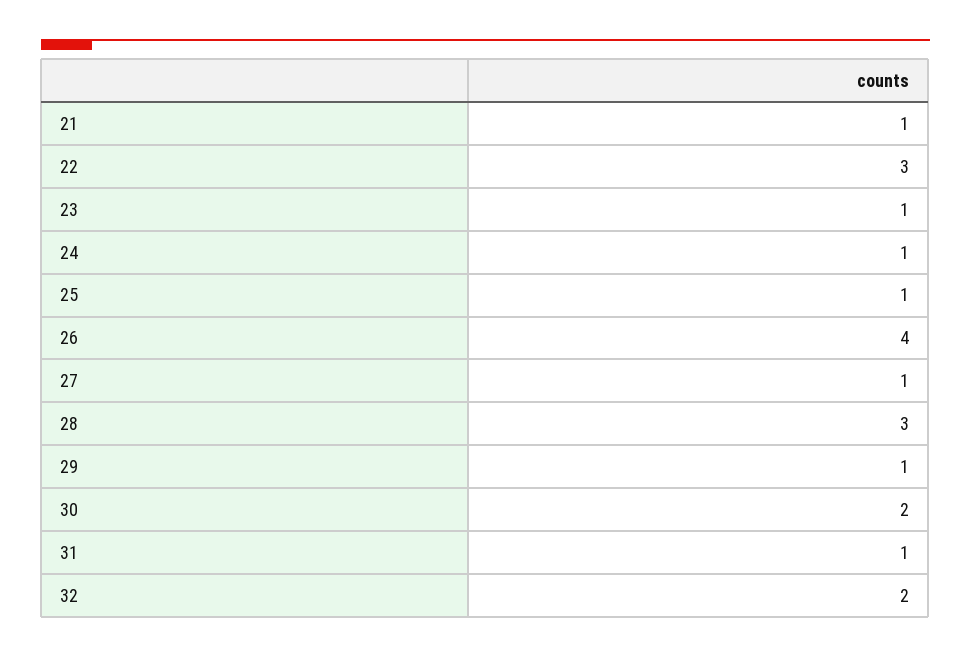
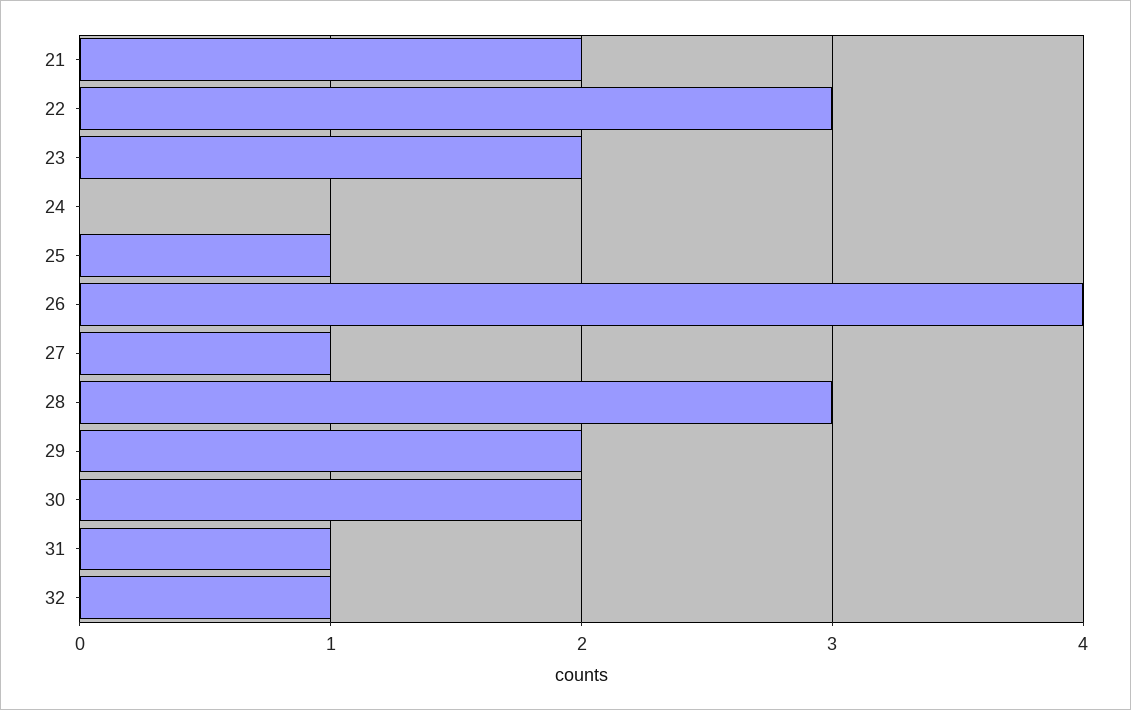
21: 1 -> 2
23: 1 -> 2
24: 1 -> 0
29: 1 -> 2
32: 2 -> 1

